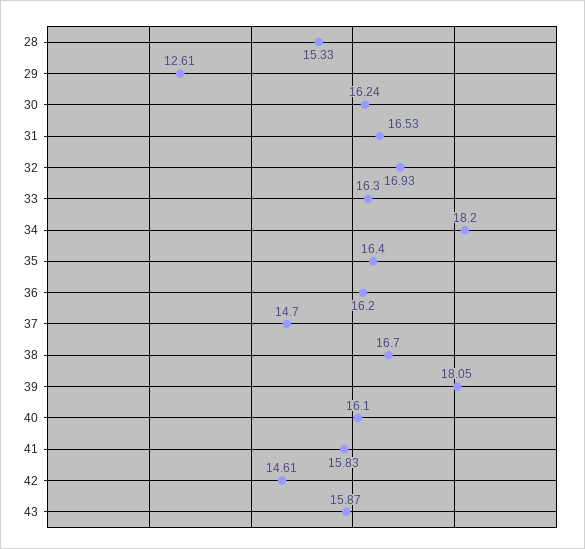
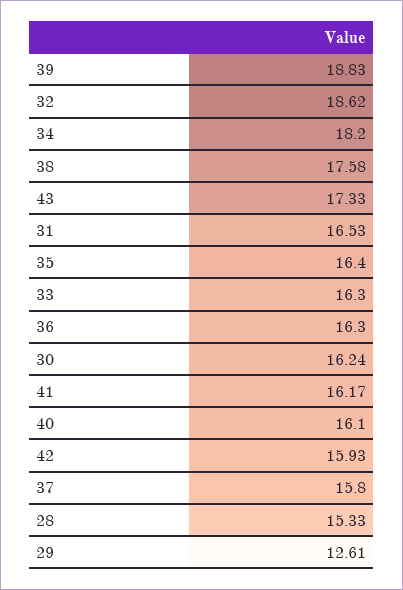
32: 16.93 -> 18.62
36: 16.2 -> 16.3
37: 14.7 -> 15.8
38: 16.7 -> 17.58
39: 18.05 -> 18.83
41: 15.83 -> 16.17
42: 14.61 -> 15.93
43: 15.87 -> 17.33

